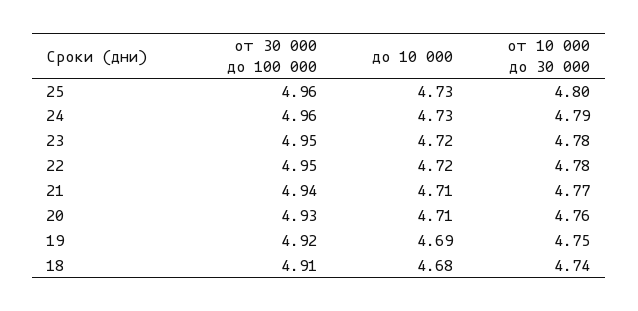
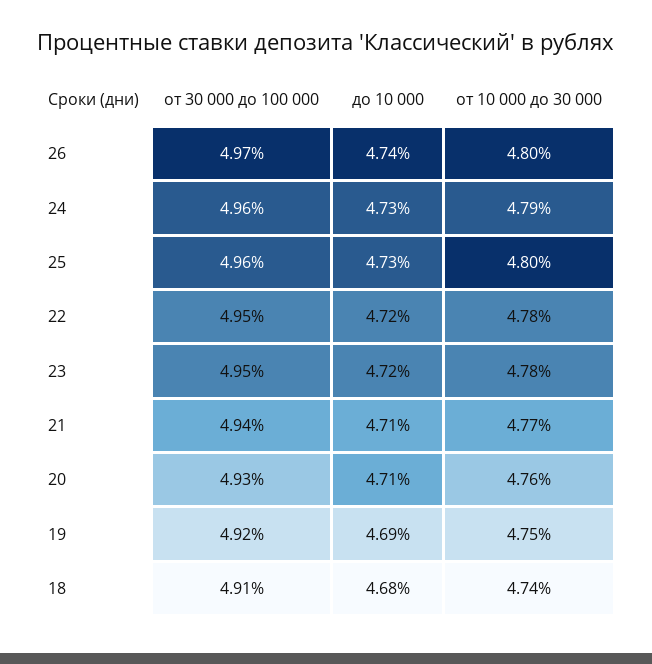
от 30 000 до 100 000, 26: none -> 4.97
до 10 000, 26: none -> 4.74
от 10 000 до 30 000, 26: none -> 4.8

